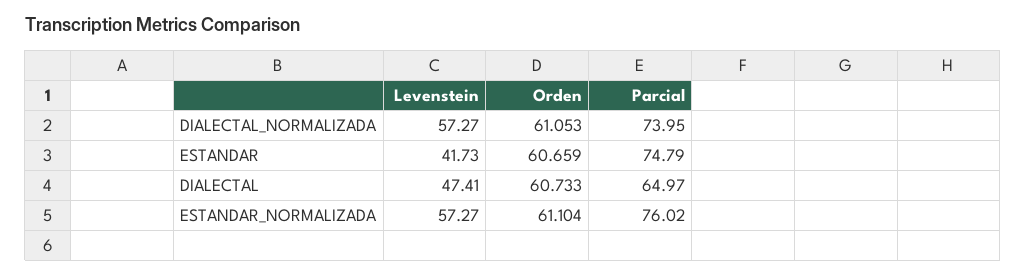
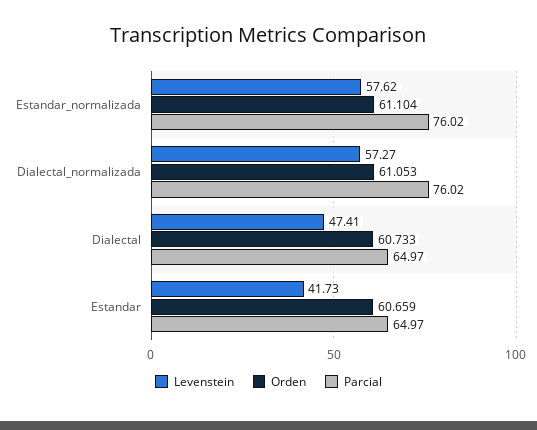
Parcial, DIALECTAL_NORMALIZADA: 73.95 -> 76.02
Parcial, ESTANDAR: 74.79 -> 64.97
Levenstein, ESTANDAR_NORMALIZADA: 57.27 -> 57.62

